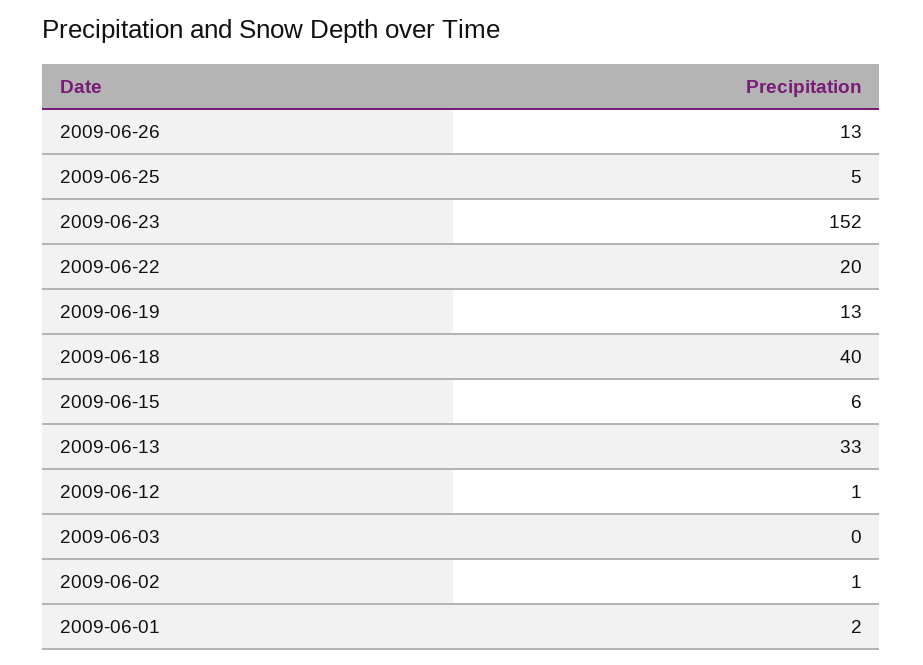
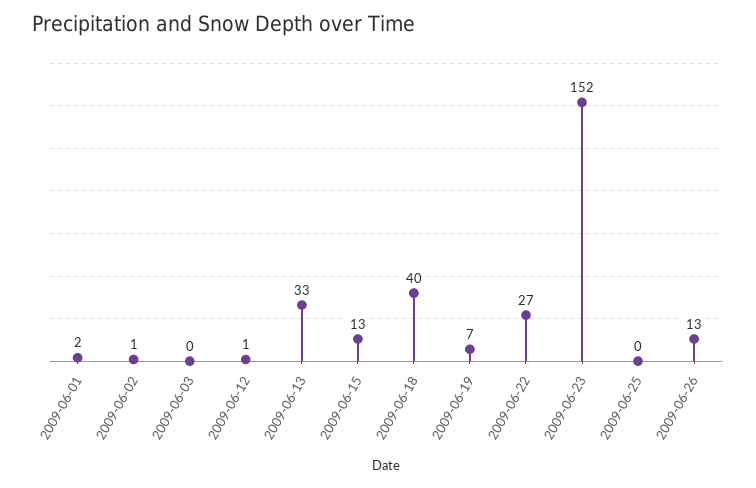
2009-06-25: 5 -> 0
2009-06-22: 20 -> 27
2009-06-19: 13 -> 7
2009-06-15: 6 -> 13

